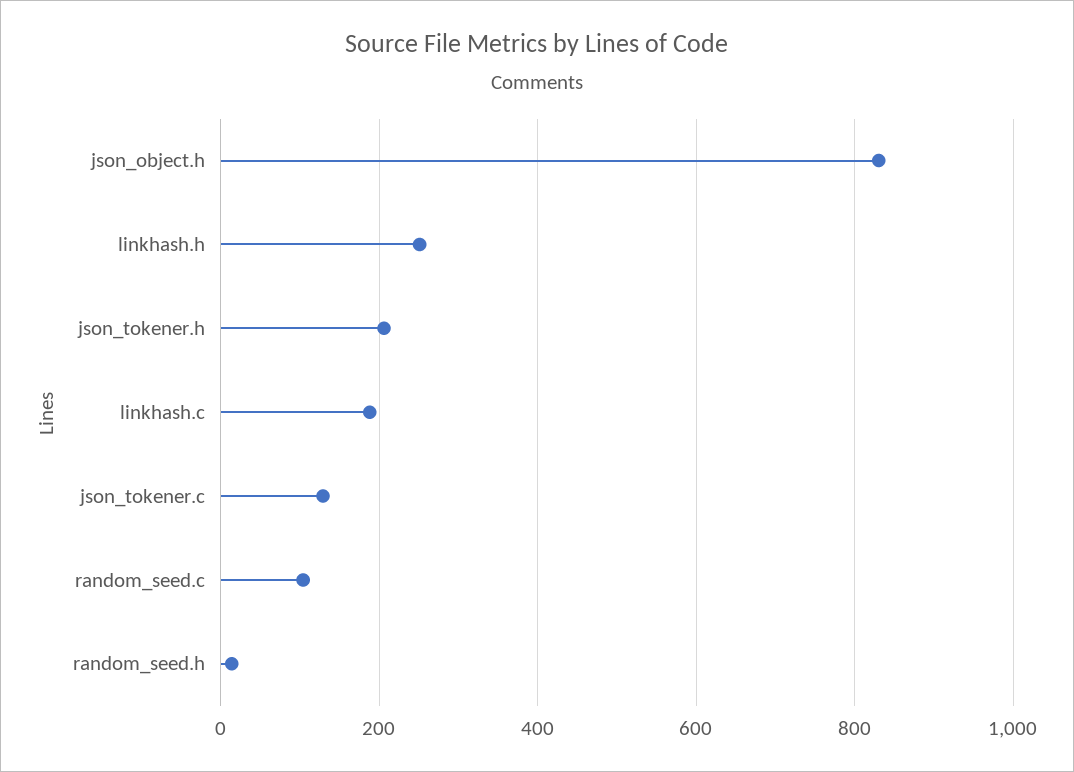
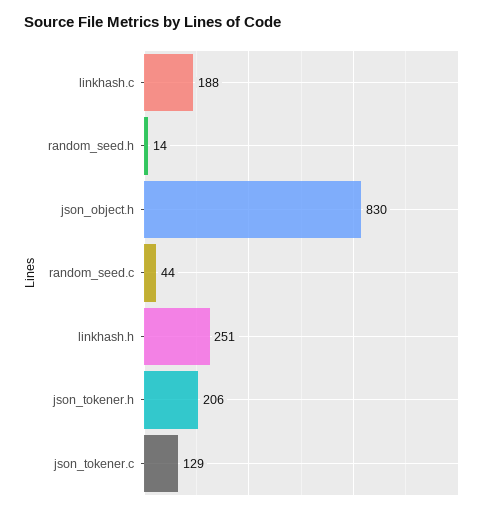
random_seed.c: 100 -> 44

